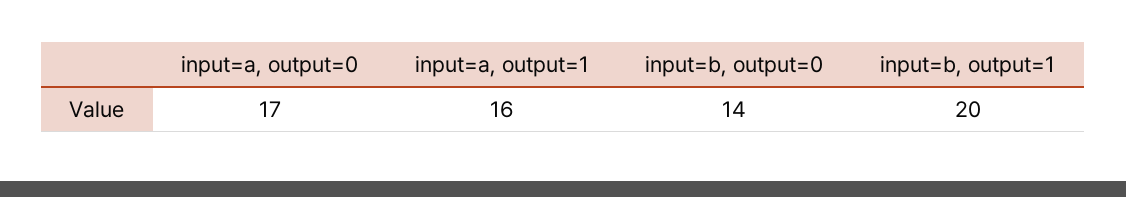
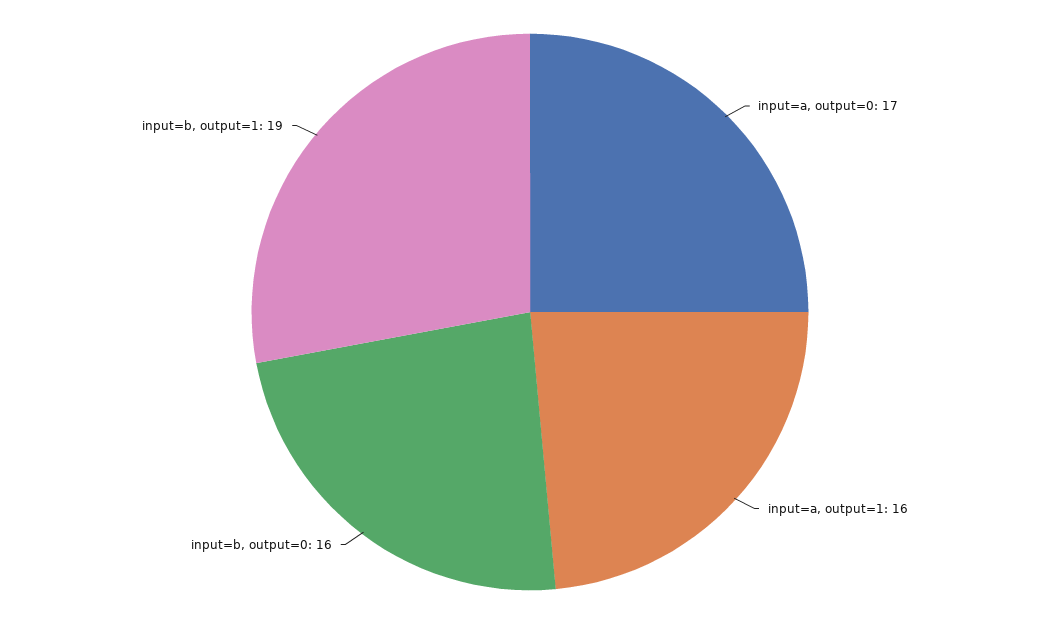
input=b, output=0: 14 -> 16
input=b, output=1: 20 -> 19

